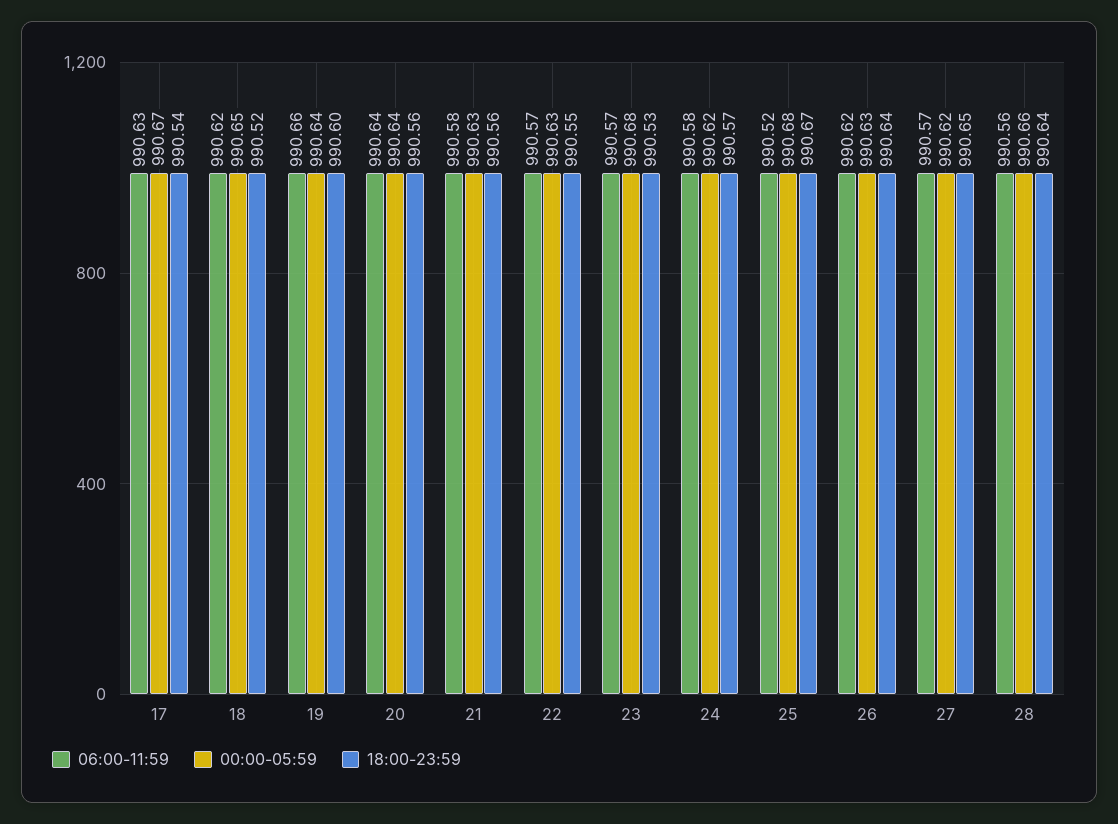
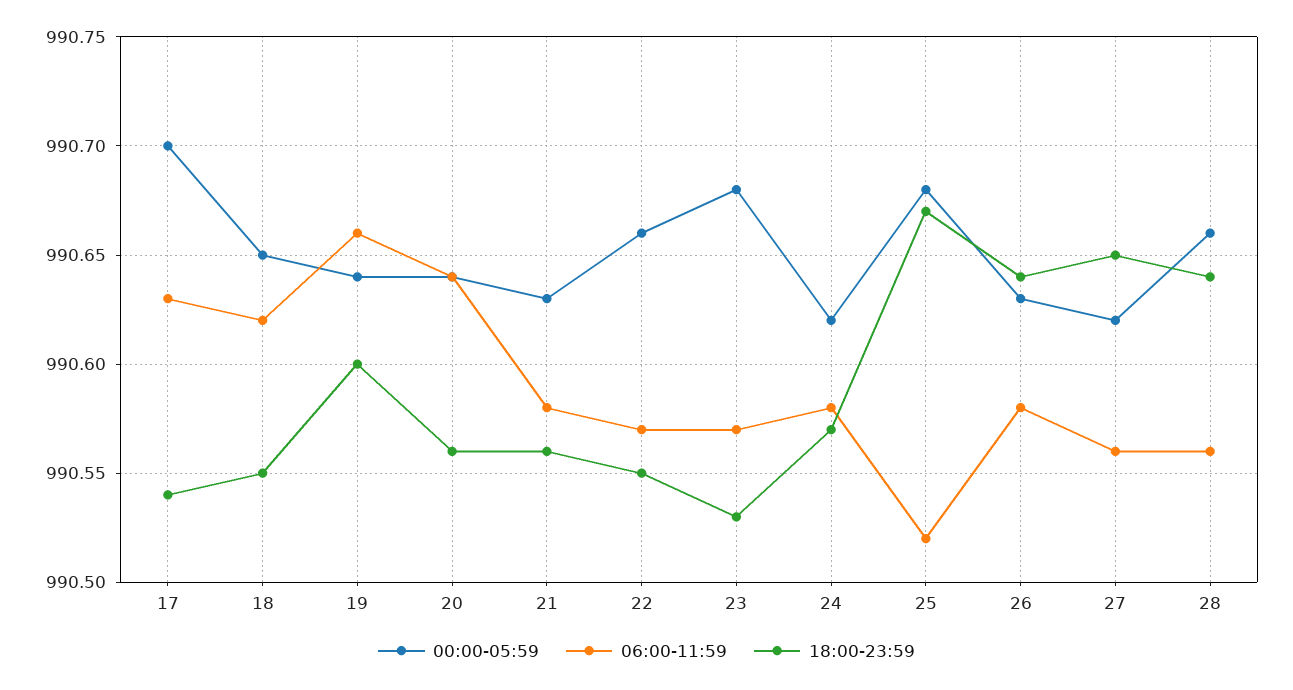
00:00-05:59, 17: 990.67 -> 990.7
18:00-23:59, 18: 990.52 -> 990.55
00:00-05:59, 22: 990.63 -> 990.66
06:00-11:59, 26: 990.62 -> 990.58
06:00-11:59, 27: 990.57 -> 990.56

